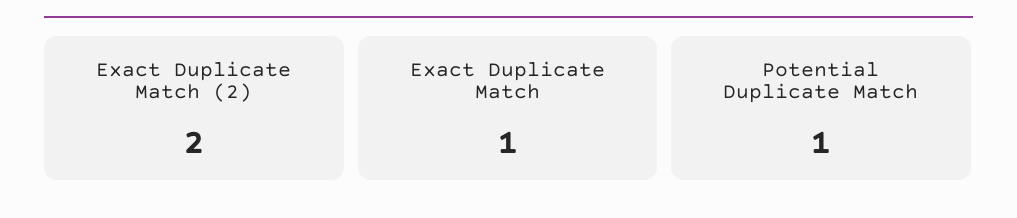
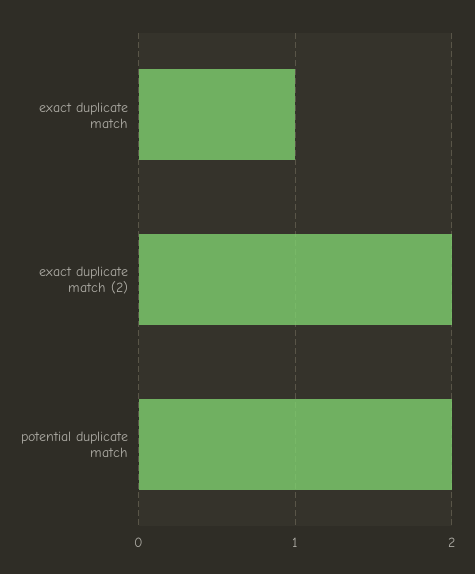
Potential Duplicate Match: 1 -> 2

